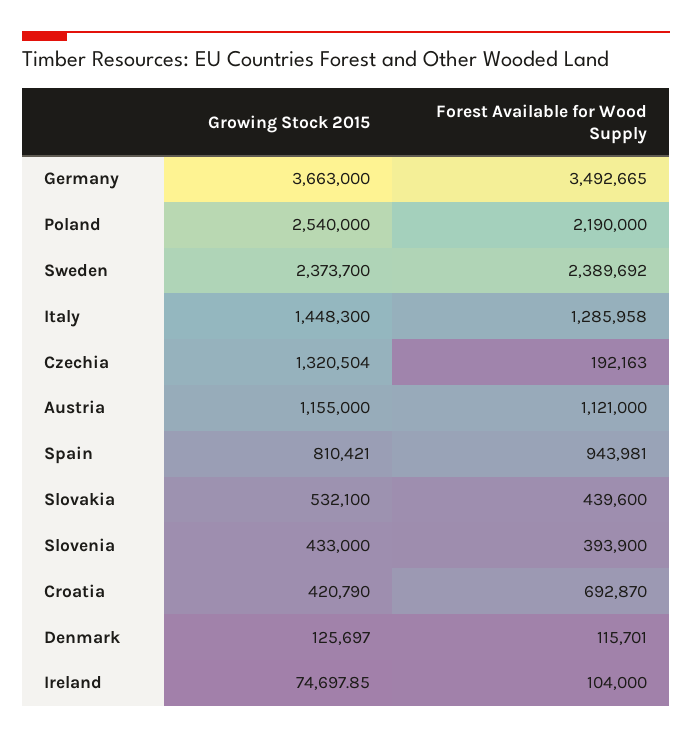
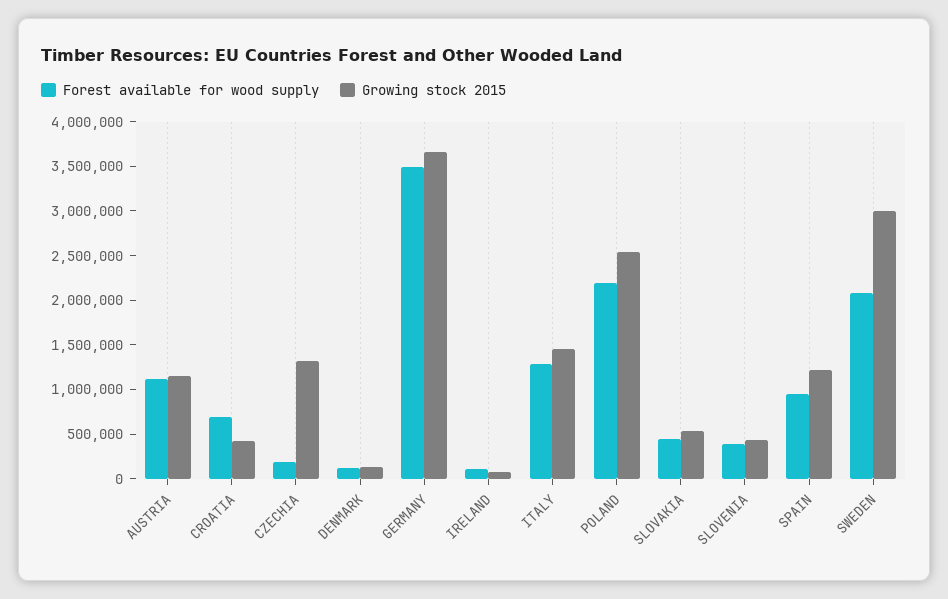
Growing Stock 2015, Sweden: 2373700 -> 3000000
Forest Available for Wood Supply, Sweden: 2389692 -> 2100000
Growing Stock 2015, Spain: 810421 -> 1200000

